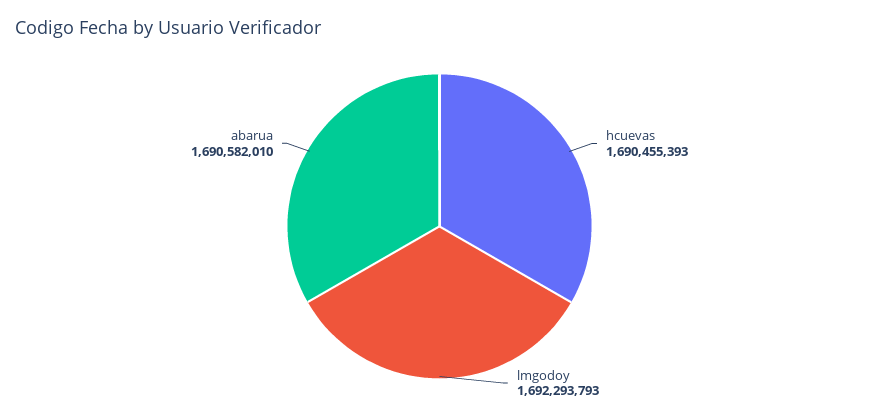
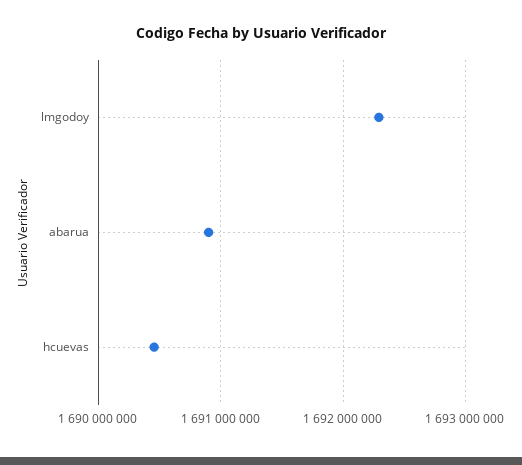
abarua: 1690582010 -> 1690900000

